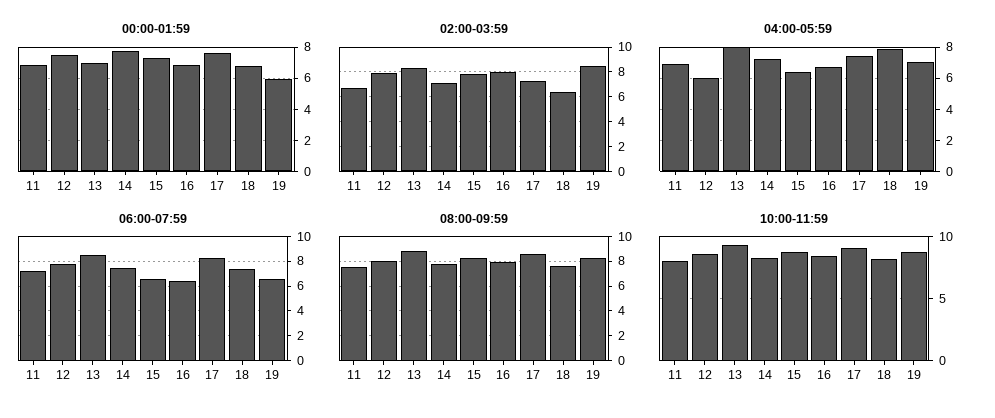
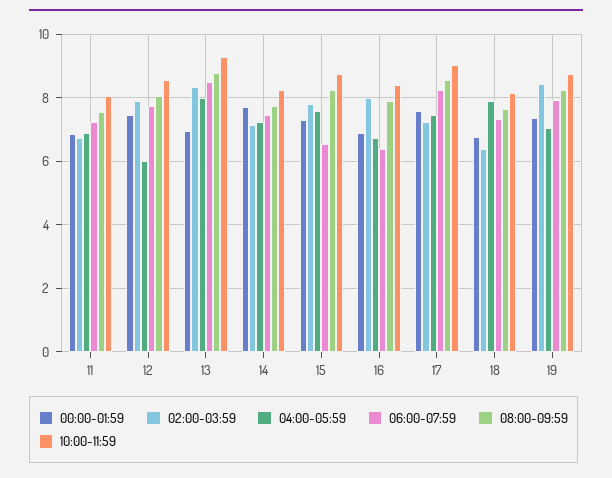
00:00-01:59, 19: 6 -> 7.4
04:00-05:59, 15: 6.5 -> 7.6
06:00-07:59, 19: 6.5 -> 8

